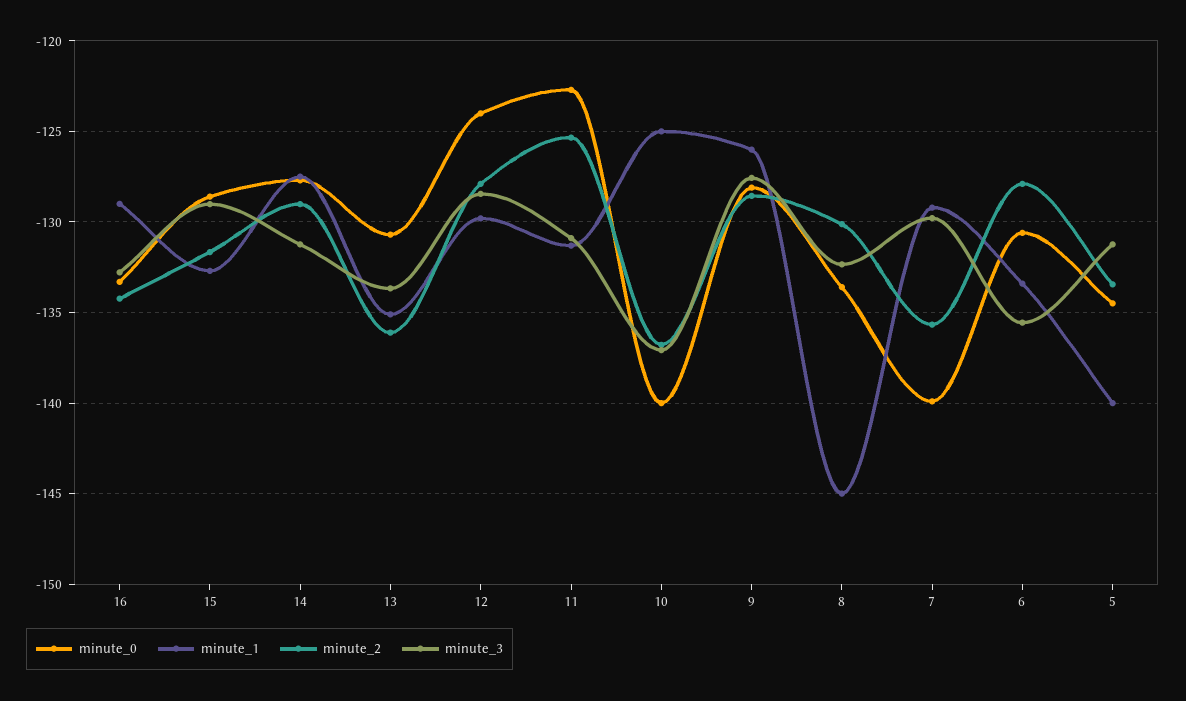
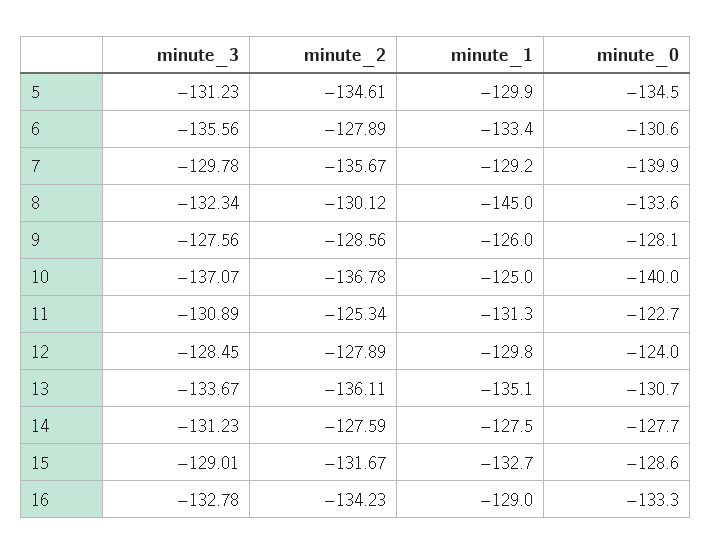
minute_2, 14: -129 -> -127.59
minute_1, 5: -140 -> -129.9
minute_2, 5: -133.5 -> -134.61

